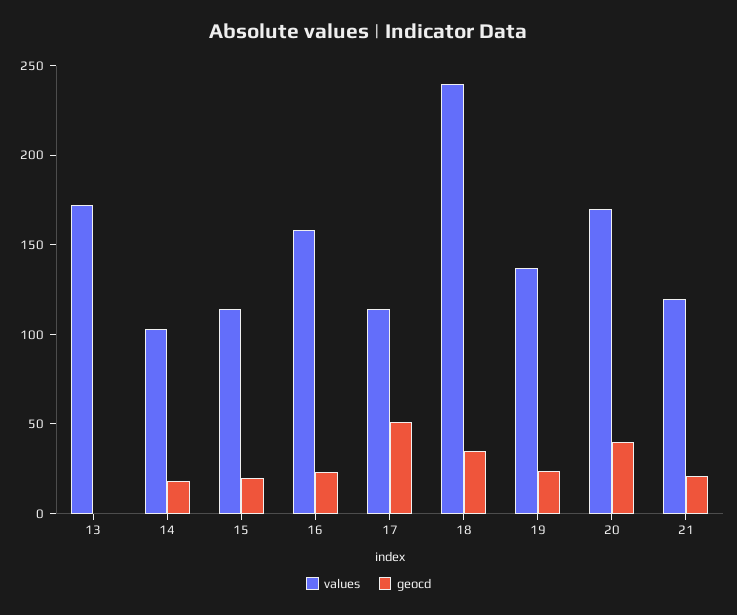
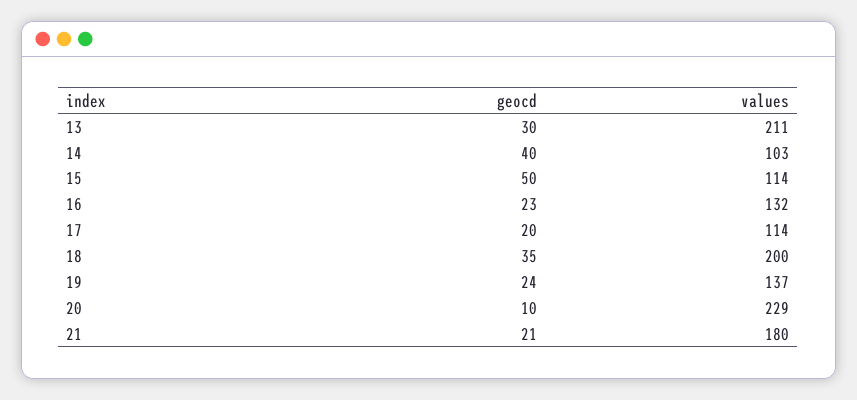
values, 13: 170 -> 211
geocd, 13: 0 -> 30
geocd, 14: 20 -> 40
geocd, 15: 20 -> 50
values, 16: 160 -> 132
geocd, 17: 50 -> 20
values, 18: 240 -> 200
values, 20: 170 -> 229
geocd, 20: 40 -> 10
values, 21: 120 -> 180

